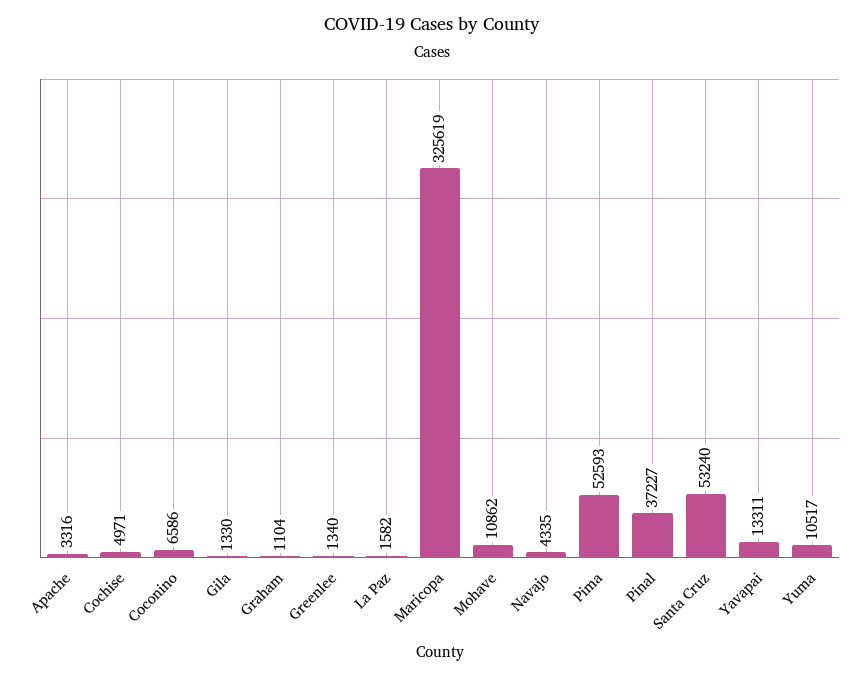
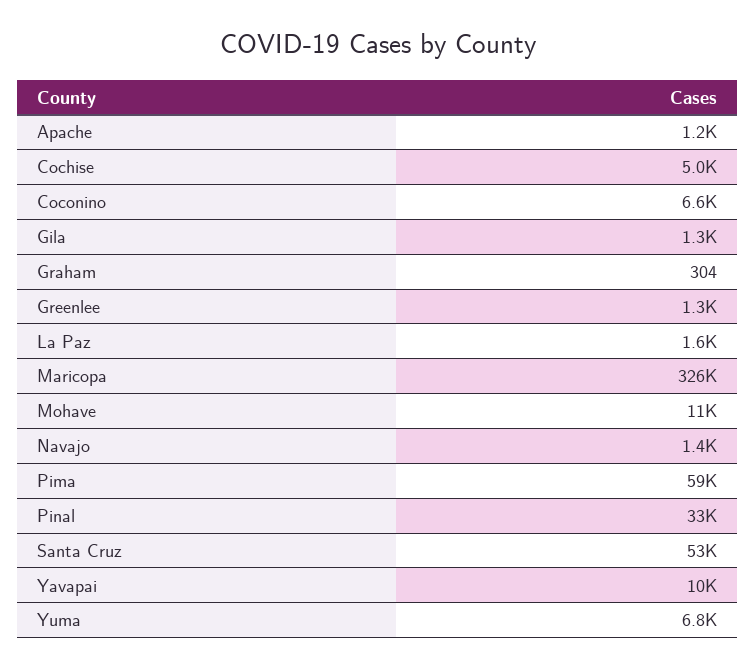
Apache: 3316 -> 1200
Graham: 1104 -> 304
Navajo: 4335 -> 1400
Pima: 52593 -> 59000
Pinal: 37227 -> 33000
Yavapai: 13311 -> 10000
Yuma: 10517 -> 6800

